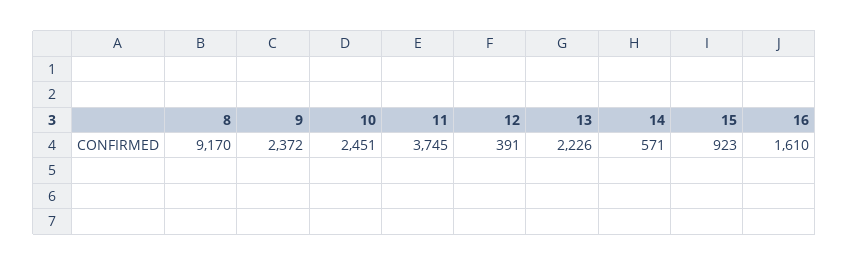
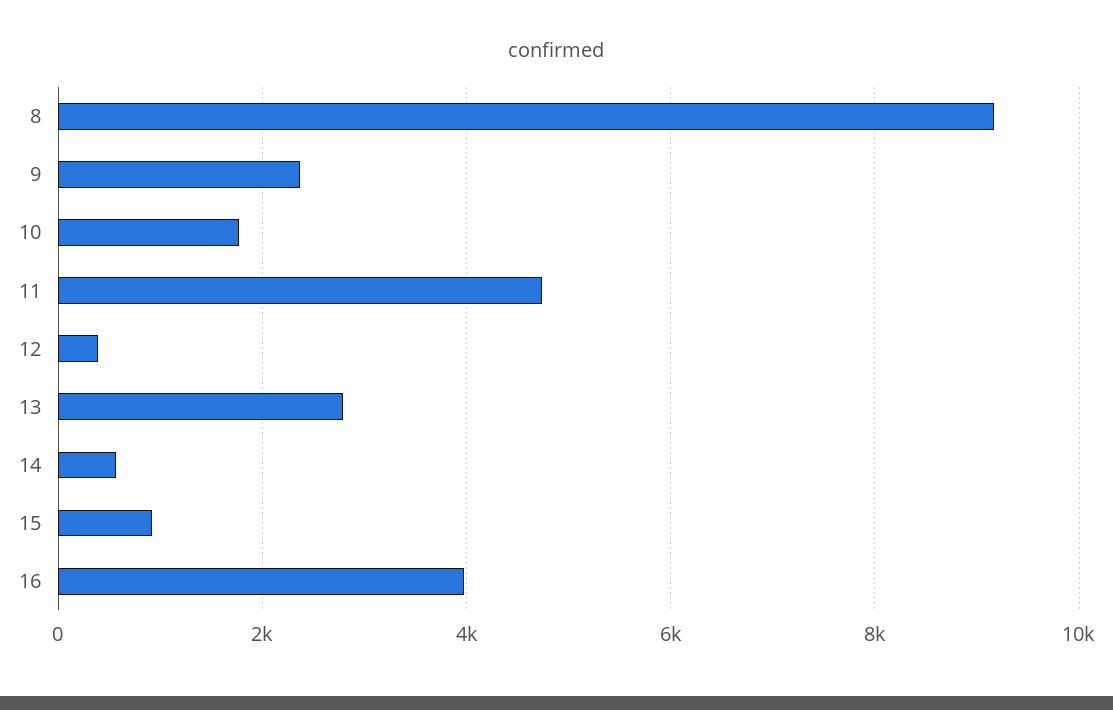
10: 2451 -> 1800
11: 3745 -> 4800
13: 2226 -> 2800
16: 1610 -> 4000

